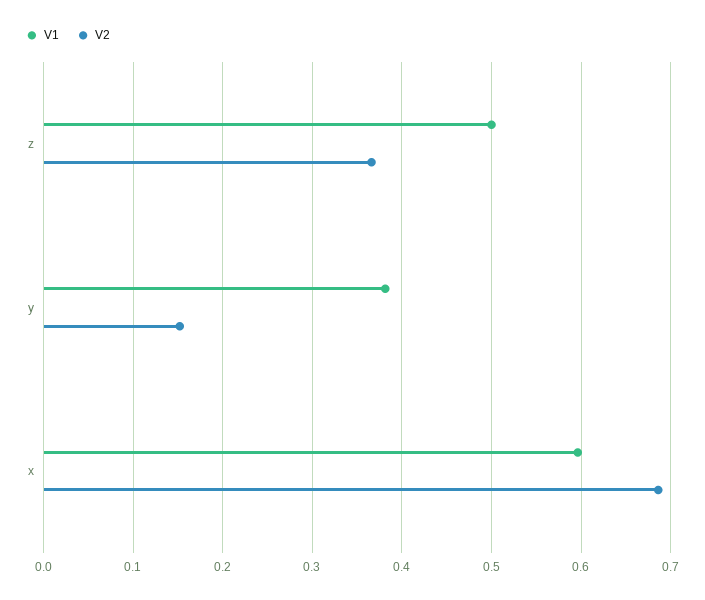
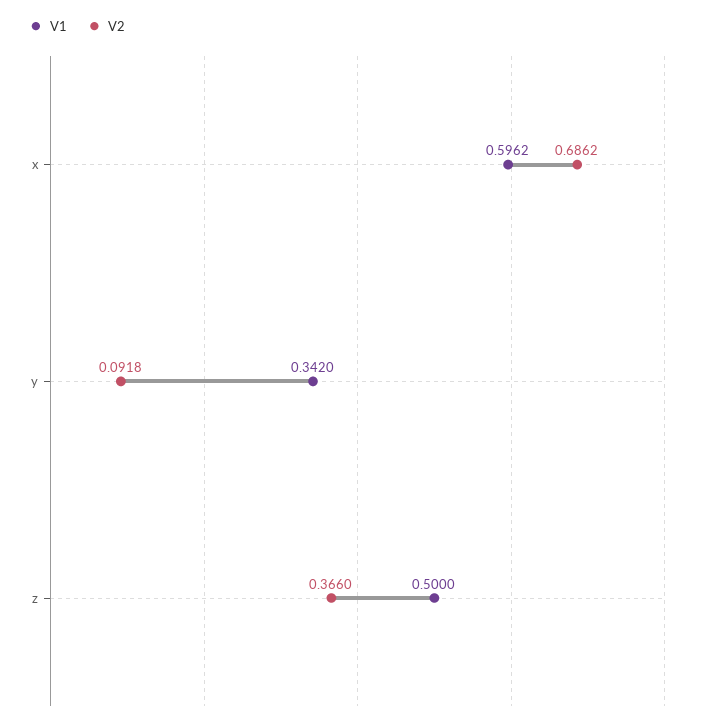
V1, y: 0.38 -> 0.342
V2, y: 0.15 -> 0.0918

